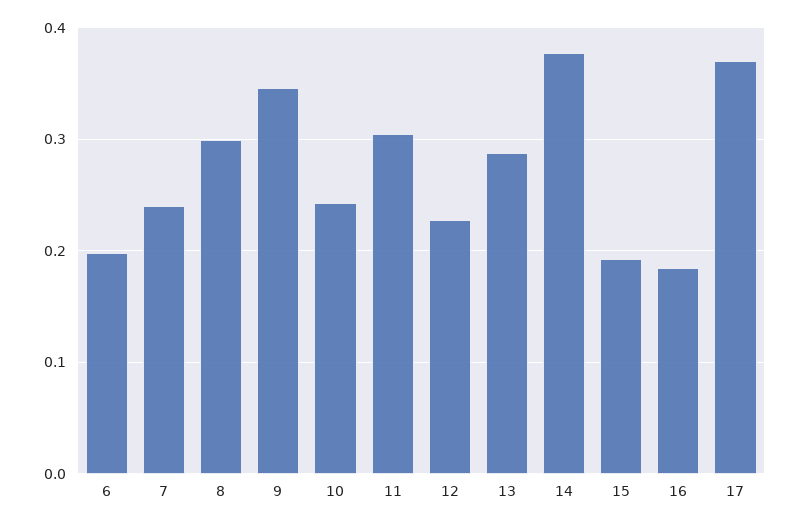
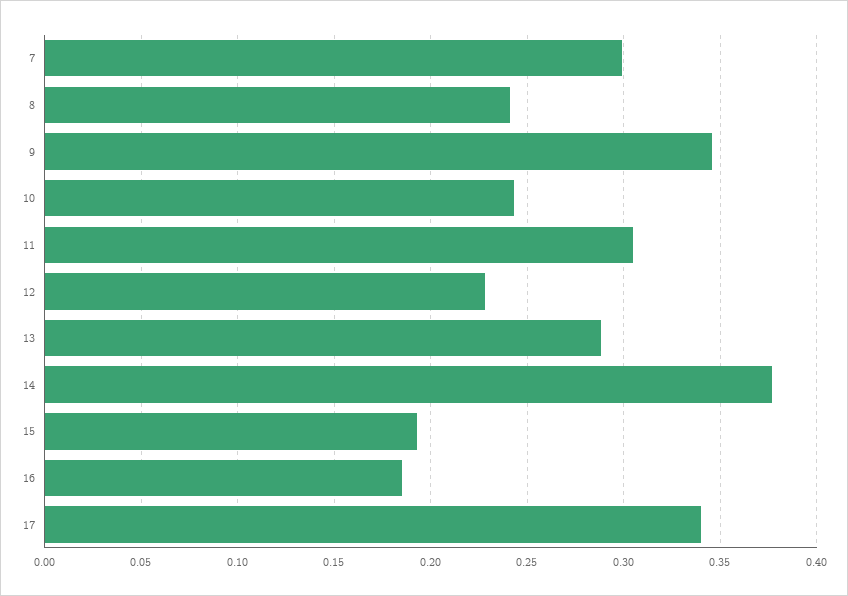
6: 0.2 -> none
7: 0.24 -> 0.3
8: 0.3 -> 0.24
17: 0.37 -> 0.34

